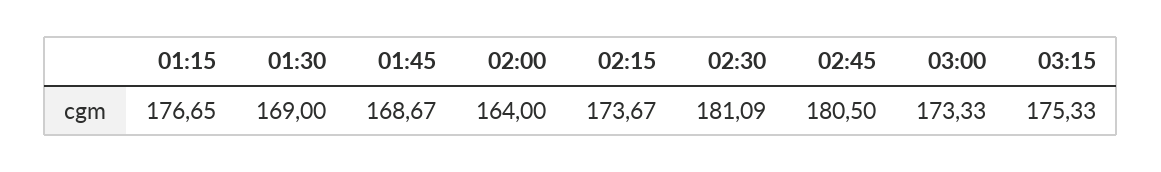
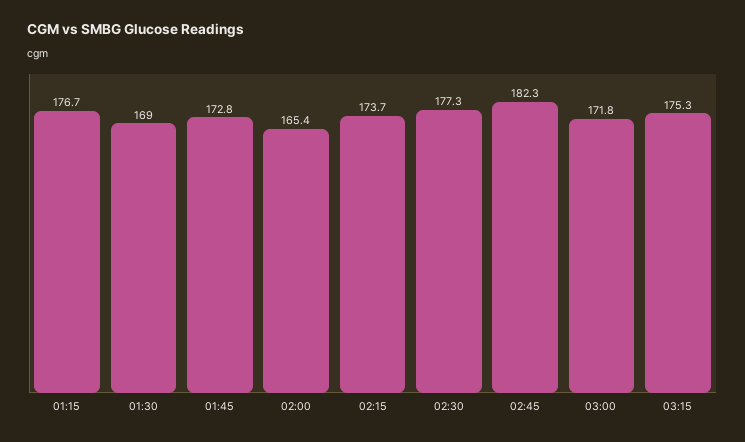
01:45: 168.67 -> 172.8
02:00: 164 -> 165.4
02:30: 181.09 -> 177.3
02:45: 180.5 -> 182.3
03:00: 173.33 -> 171.8

